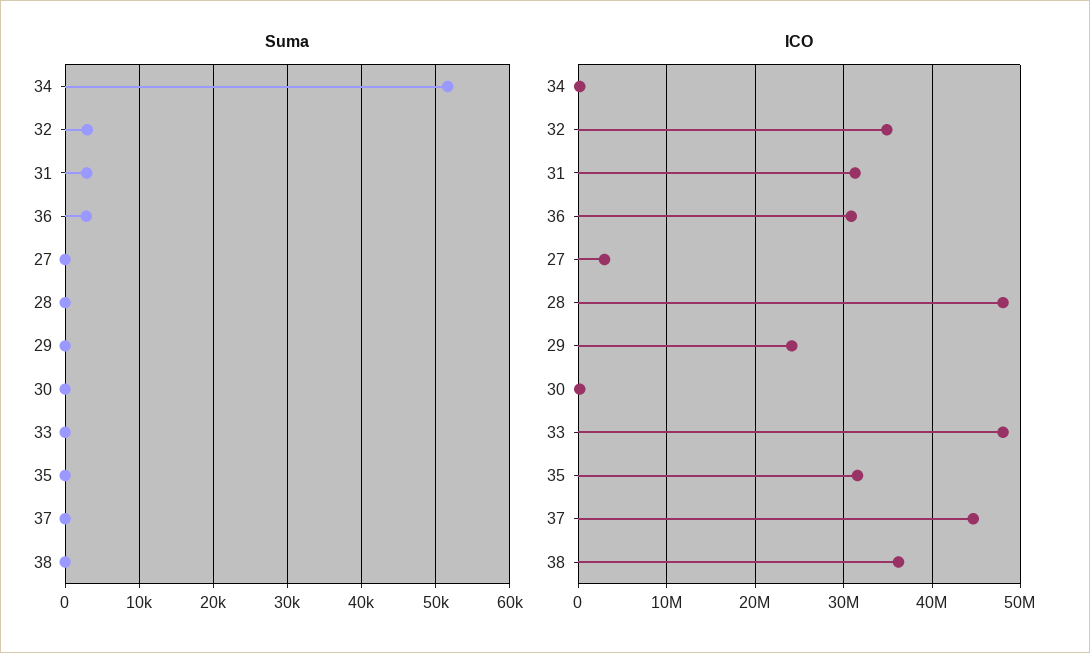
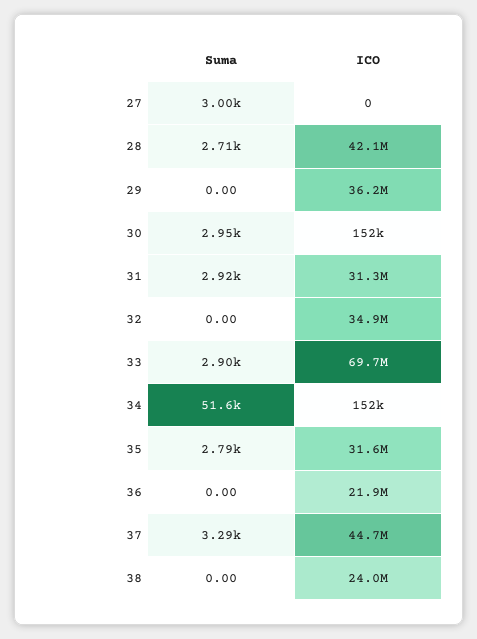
Suma, 32: 3000 -> 0
Suma, 36: 3000 -> 0
Suma, 27: 0 -> 3000
Suma, 28: 0 -> 2710
Suma, 30: 0 -> 2950
Suma, 33: 0 -> 2900
Suma, 35: 0 -> 2790
Suma, 37: 0 -> 3290
ICO, 36: 31000000 -> 21900000
ICO, 27: 3000000 -> 0
ICO, 28: 48000000 -> 42100000
ICO, 29: 24000000 -> 36200000
ICO, 33: 48000000 -> 69700000
ICO, 38: 36000000 -> 24000000

